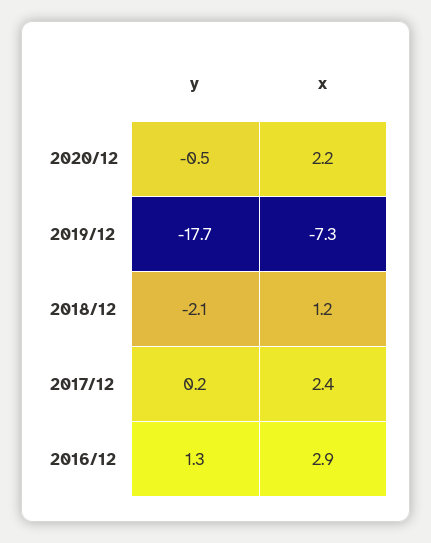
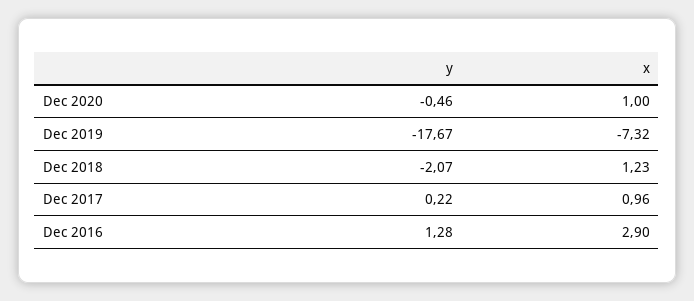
x, 2020/12: 2.2 -> 1
x, 2017/12: 2.4 -> 0.96

